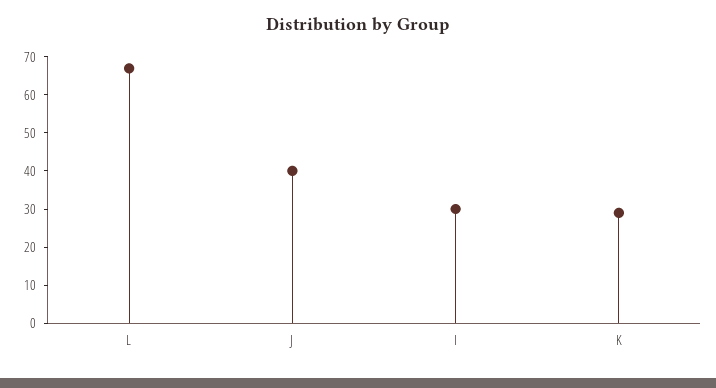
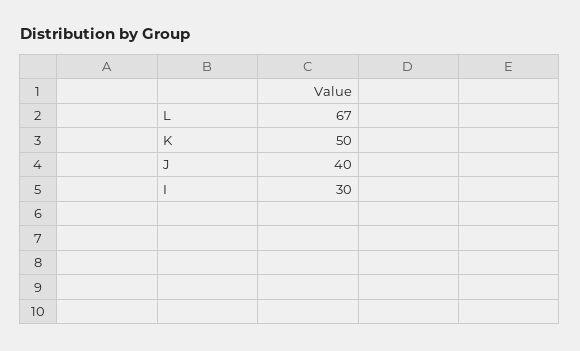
K: 30 -> 50

